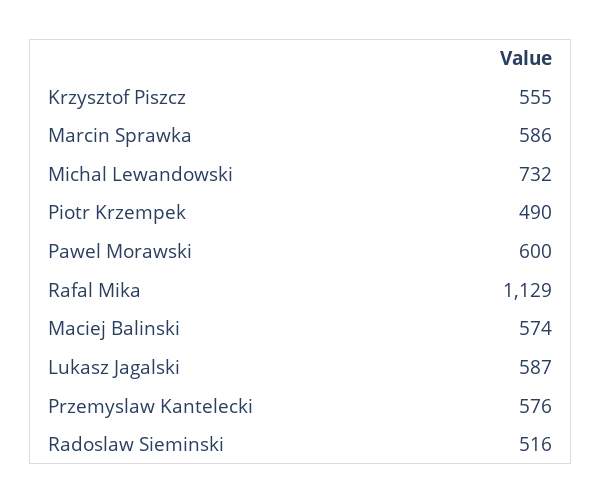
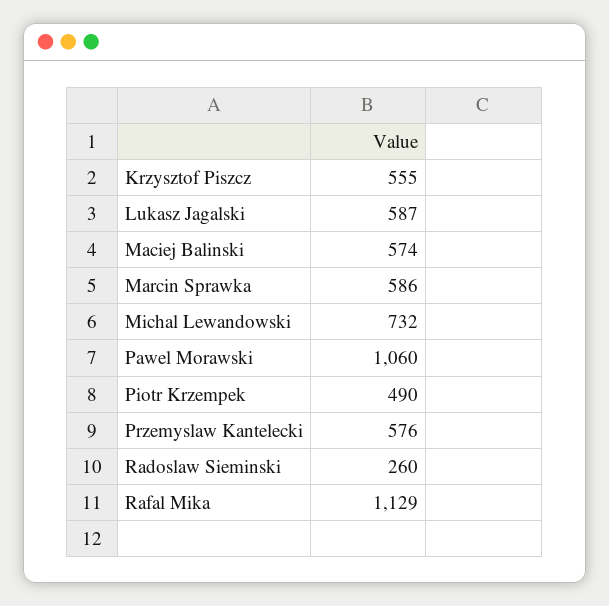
Pawel Morawski: 600 -> 1060
Radoslaw Sieminski: 516 -> 260

